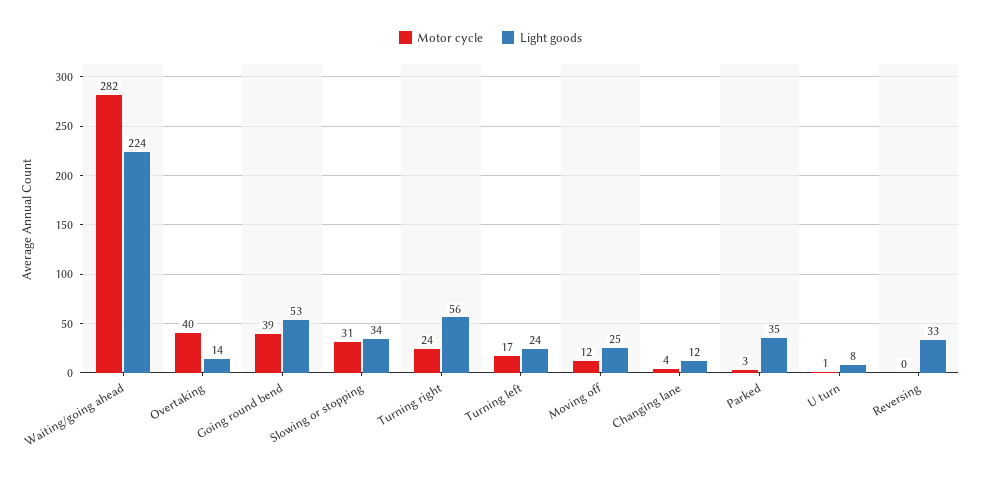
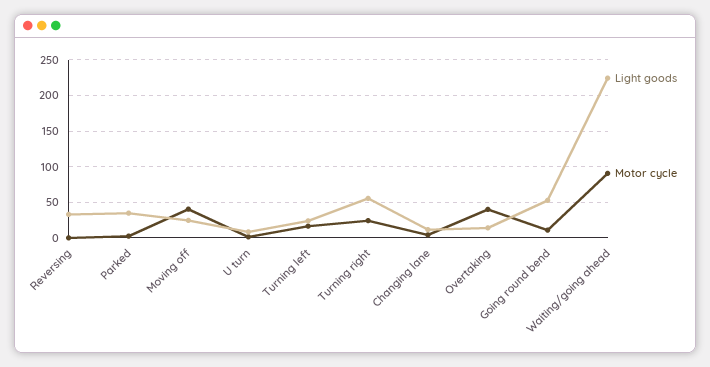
Motor cycle, Waiting/going ahead: 282 -> 90
Motor cycle, Going round bend: 39 -> 10
Motor cycle, Slowing or stopping: 31 -> none
Light goods, Slowing or stopping: 34 -> none
Motor cycle, Moving off: 12 -> 40

